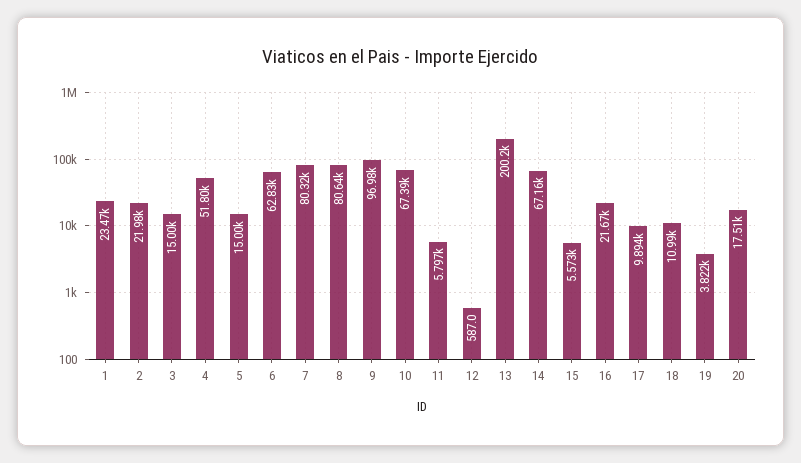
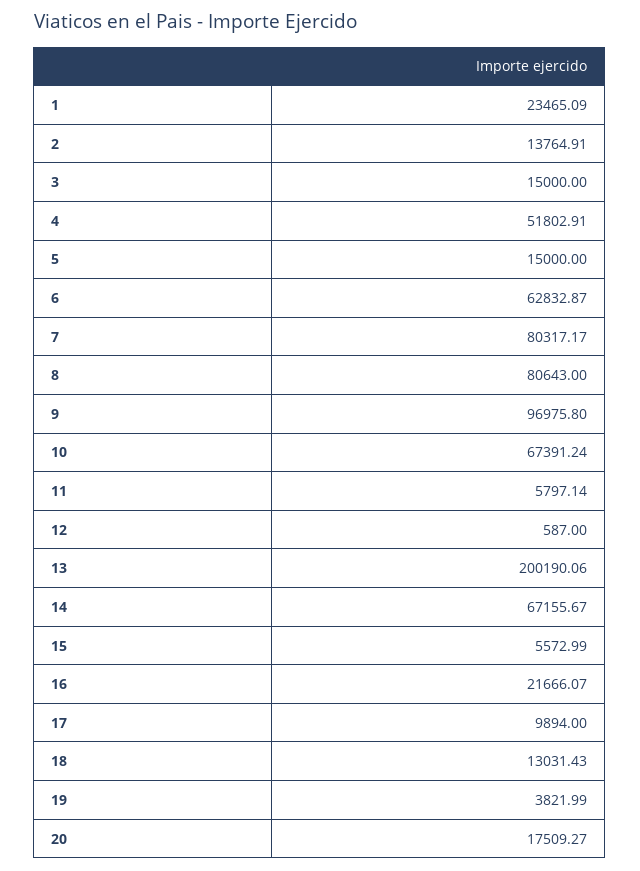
2: 21980 -> 13764.91
18: 10990 -> 13031.43

